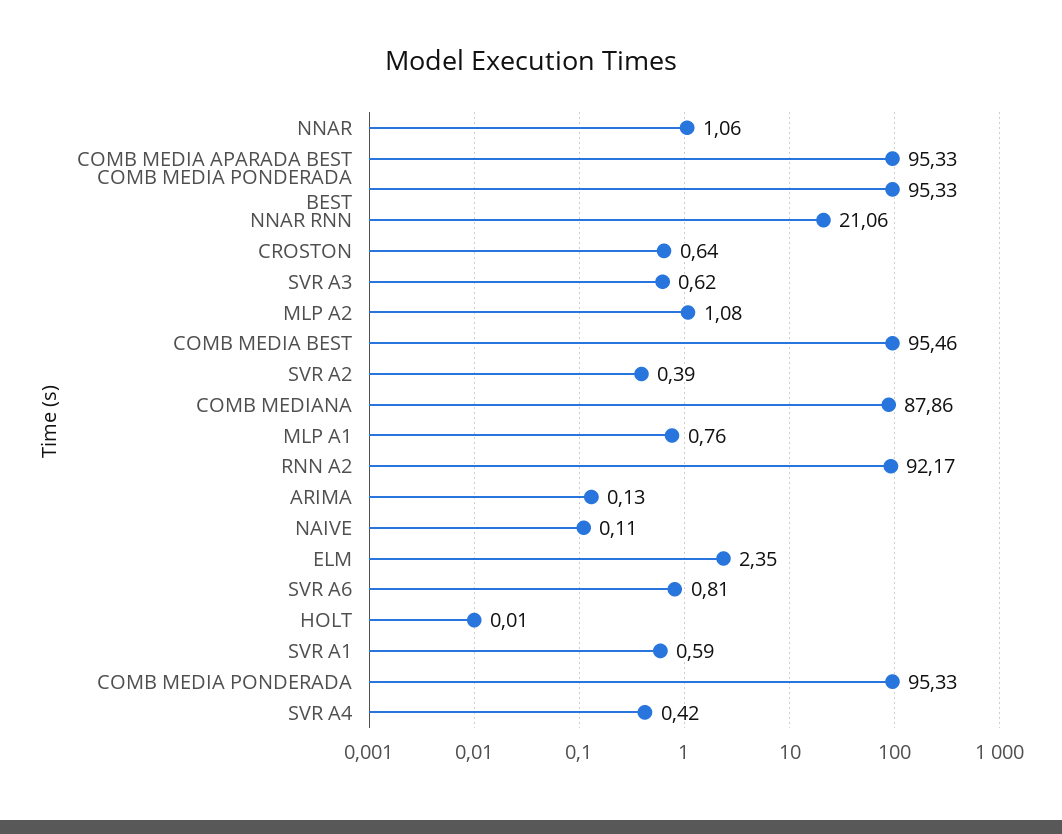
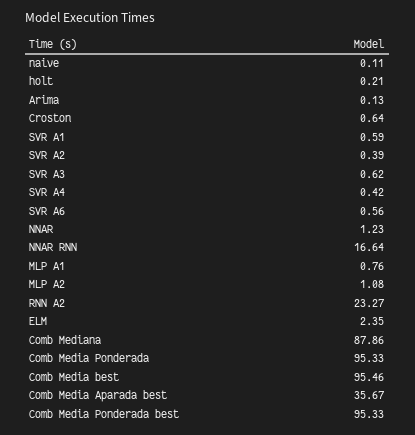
NNAR: 1.06 -> 1.23
COMB MEDIA APARADA BEST: 95.33 -> 35.67
NNAR RNN: 21.06 -> 16.64
RNN A2: 92.17 -> 23.27
SVR A6: 0.81 -> 0.56
HOLT: 0.01 -> 0.21

